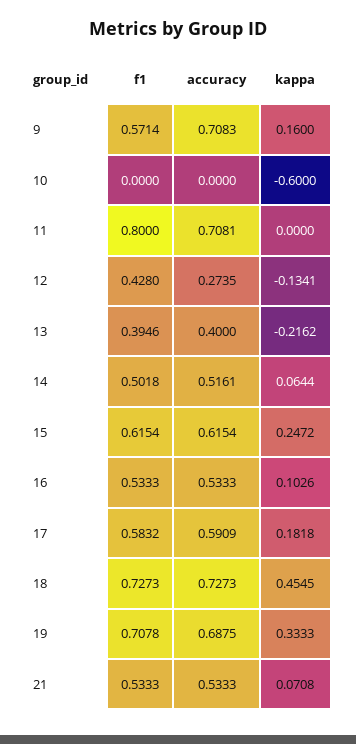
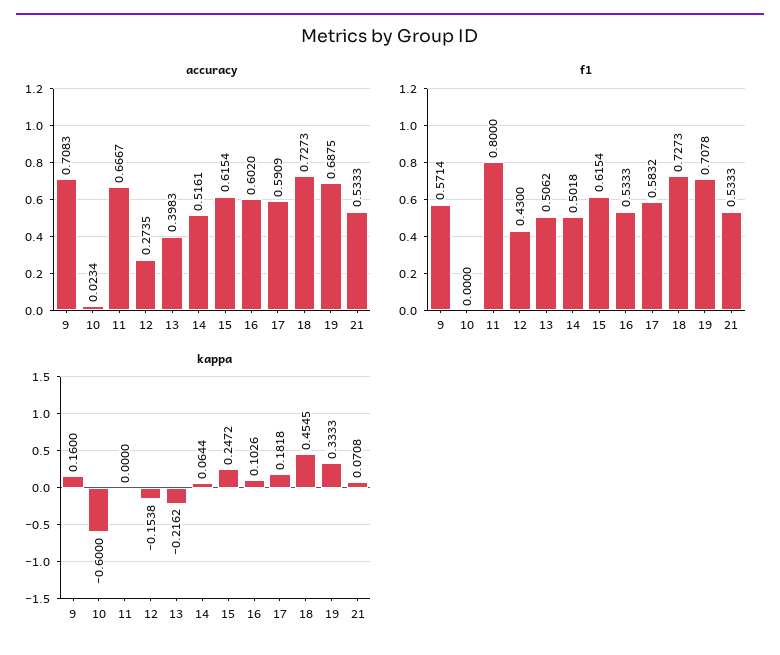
accuracy, 10: 0 -> 0.0234
accuracy, 11: 0.7081 -> 0.6667
f1, 12: 0.428 -> 0.43
kappa, 12: -0.1341 -> -0.1538
f1, 13: 0.3946 -> 0.5062
accuracy, 13: 0.4 -> 0.3983
accuracy, 16: 0.5333 -> 0.602

